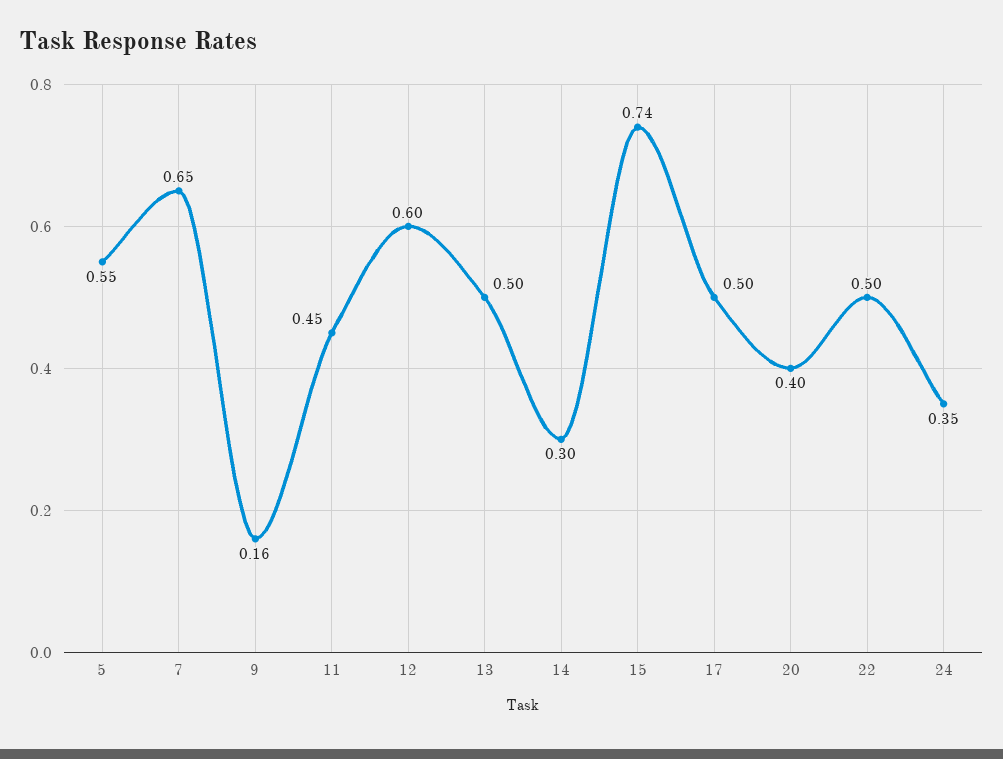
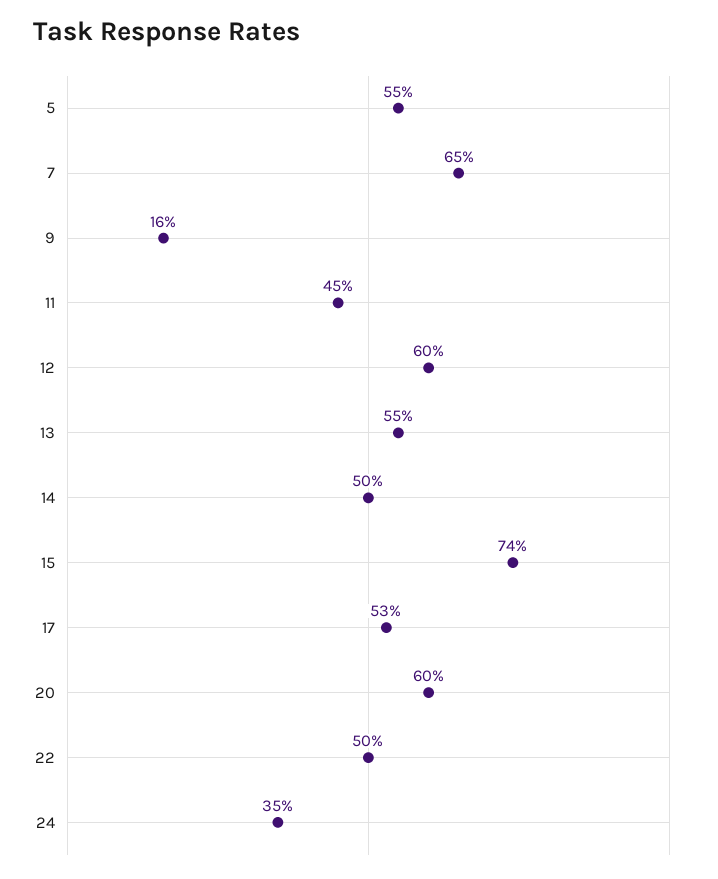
13: 0.5 -> 0.55
14: 0.3 -> 0.5
17: 0.5 -> 0.53
20: 0.4 -> 0.6

